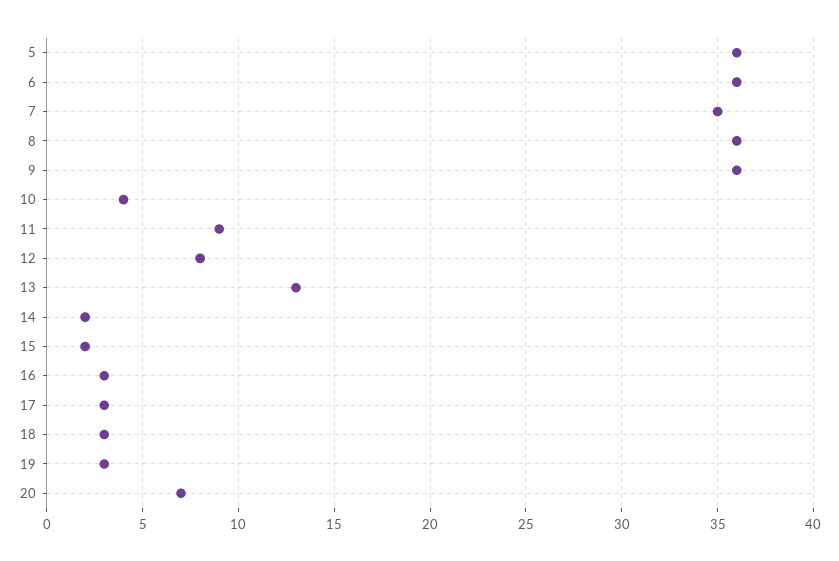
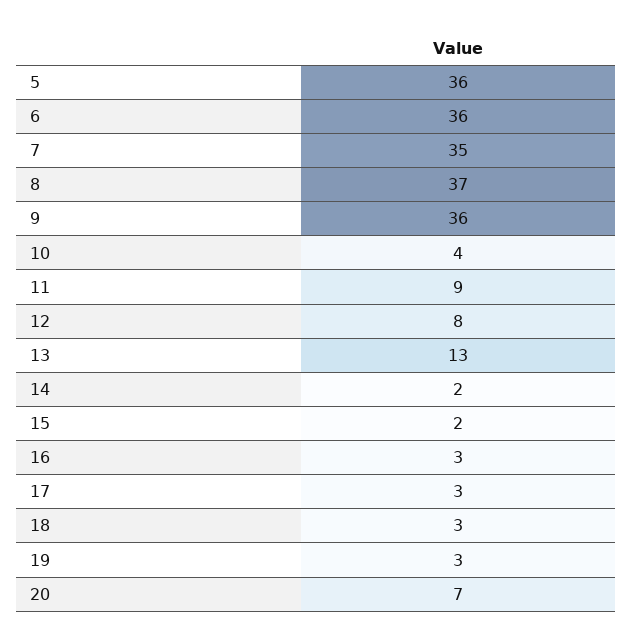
8: 36 -> 37

